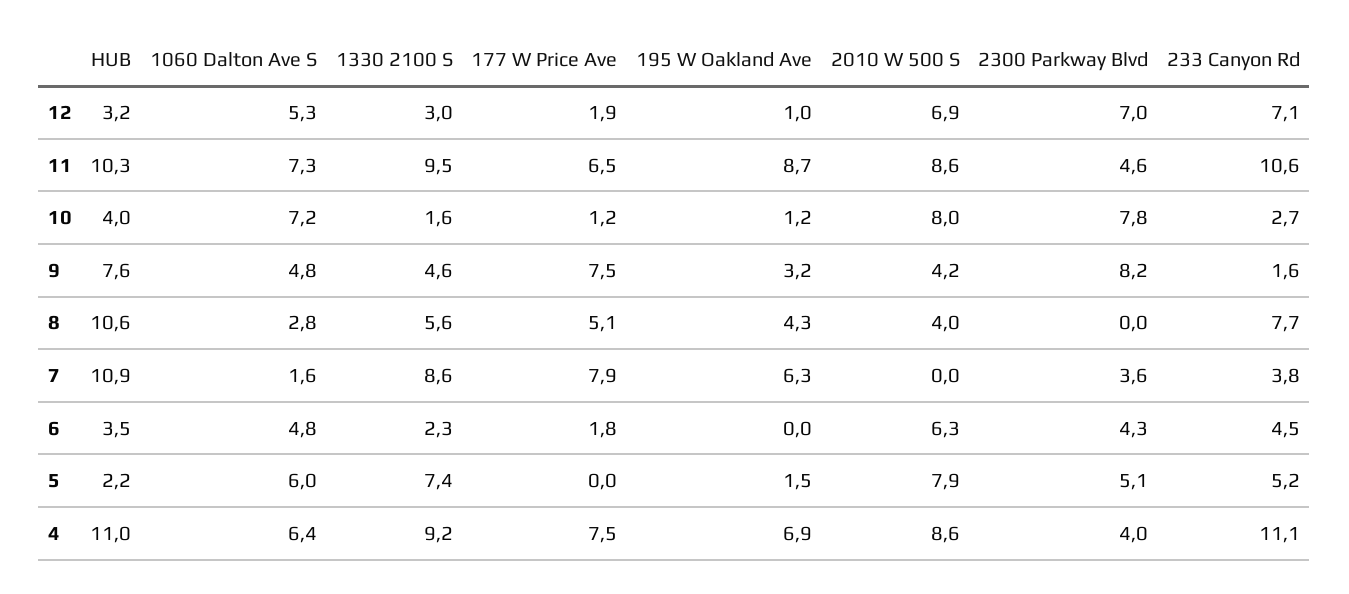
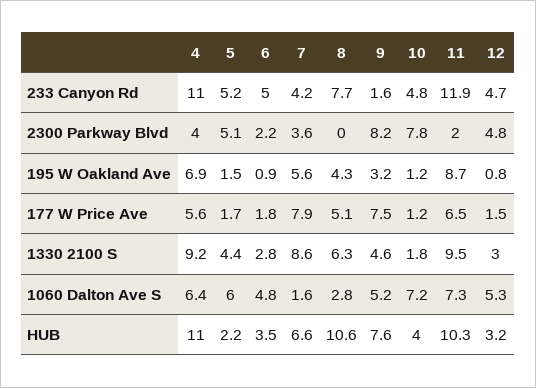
177 W Price Ave, 12: 1.9 -> 1.5
195 W Oakland Ave, 12: 1 -> 0.8
2010 W 500 S, 12: 6.9 -> none
2300 Parkway Blvd, 12: 7 -> 4.8
233 Canyon Rd, 12: 7.1 -> 4.7
2010 W 500 S, 11: 8.6 -> none
2300 Parkway Blvd, 11: 4.6 -> 2
233 Canyon Rd, 11: 10.6 -> 11.9
1330 2100 S, 10: 1.6 -> 1.8
2010 W 500 S, 10: 8 -> none
233 Canyon Rd, 10: 2.7 -> 4.8
1060 Dalton Ave S, 9: 4.8 -> 5.2
2010 W 500 S, 9: 4.2 -> none
1330 2100 S, 8: 5.6 -> 6.3
2010 W 500 S, 8: 4 -> none
HUB, 7: 10.9 -> 6.6
195 W Oakland Ave, 7: 6.3 -> 5.6
2010 W 500 S, 7: 0 -> none
233 Canyon Rd, 7: 3.8 -> 4.2
1330 2100 S, 6: 2.3 -> 2.8
195 W Oakland Ave, 6: 0 -> 0.9
2010 W 500 S, 6: 6.3 -> none
2300 Parkway Blvd, 6: 4.3 -> 2.2
233 Canyon Rd, 6: 4.5 -> 5
1330 2100 S, 5: 7.4 -> 4.4
177 W Price Ave, 5: 0 -> 1.7
2010 W 500 S, 5: 7.9 -> none
177 W Price Ave, 4: 7.5 -> 5.6
2010 W 500 S, 4: 8.6 -> none
233 Canyon Rd, 4: 11.1 -> 11

